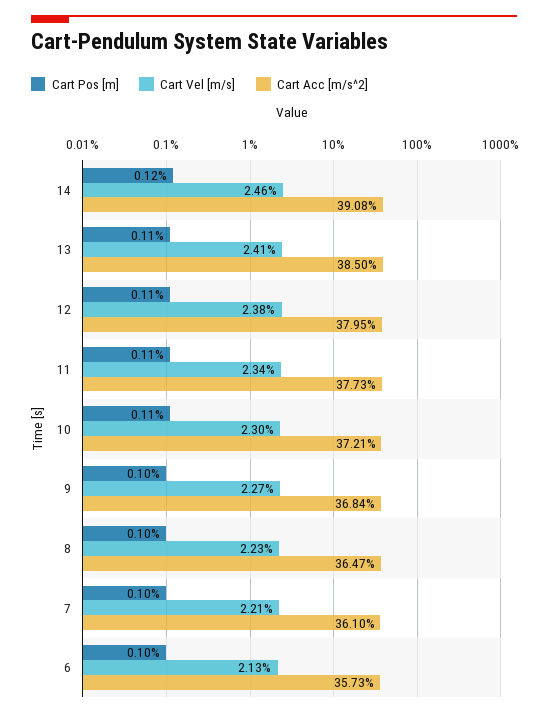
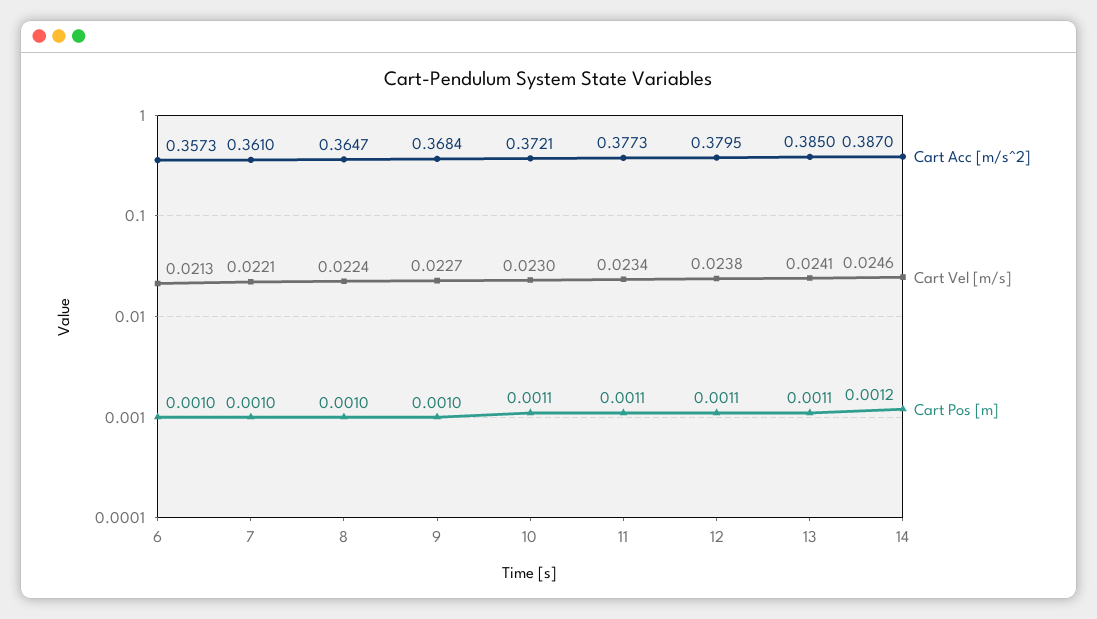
Cart Acc [m/s^2], 14: 0.3908 -> 0.387
Cart Vel [m/s], 8: 0.0223 -> 0.0224

